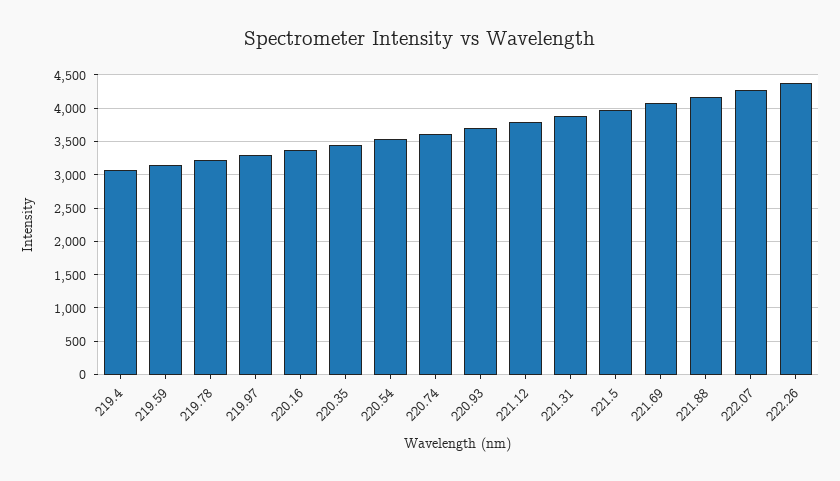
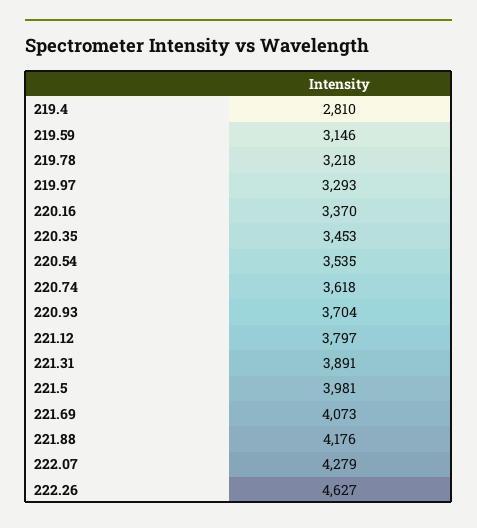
219.4: 3100 -> 2810
222.26: 4400 -> 4627

